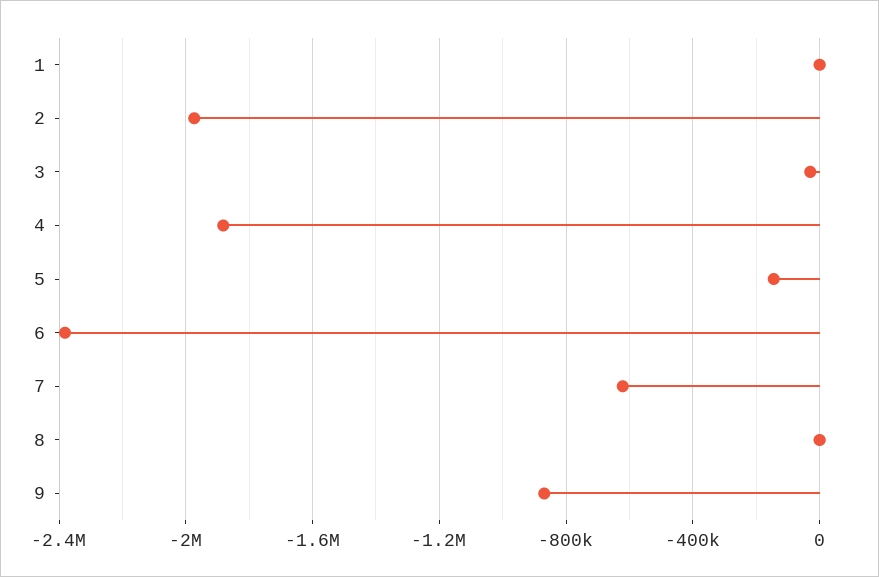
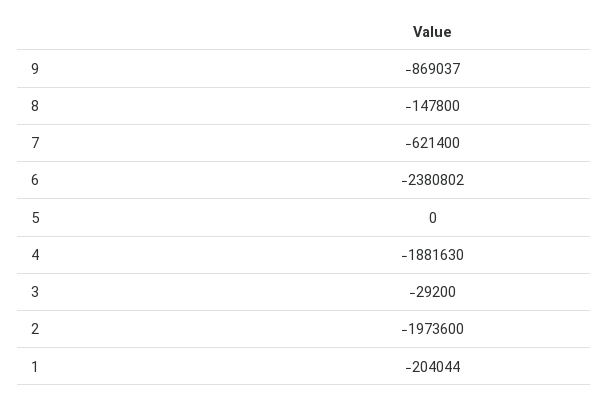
1: 0 -> -204044
5: -150000 -> 0
8: 0 -> -147800

